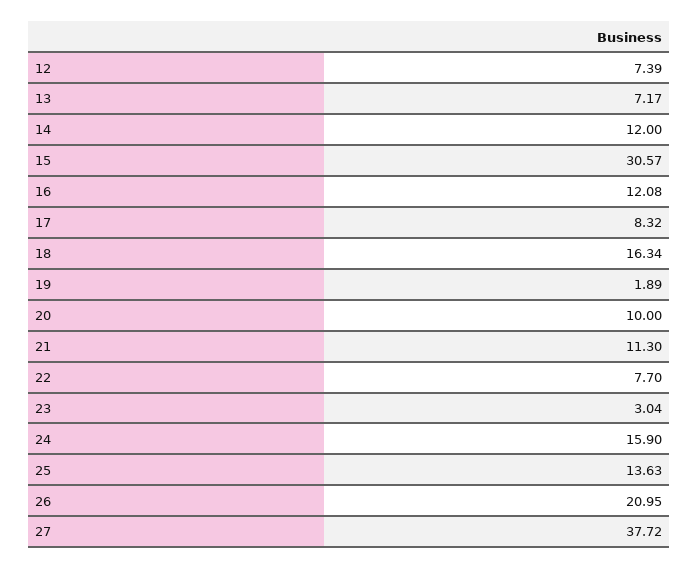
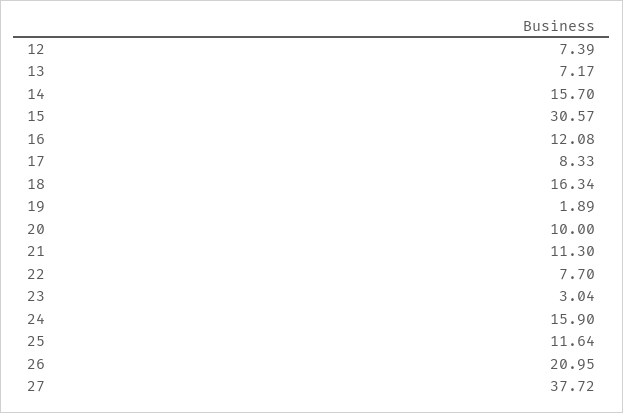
14: 12 -> 15.7
17: 8.32 -> 8.33
25: 13.63 -> 11.64

